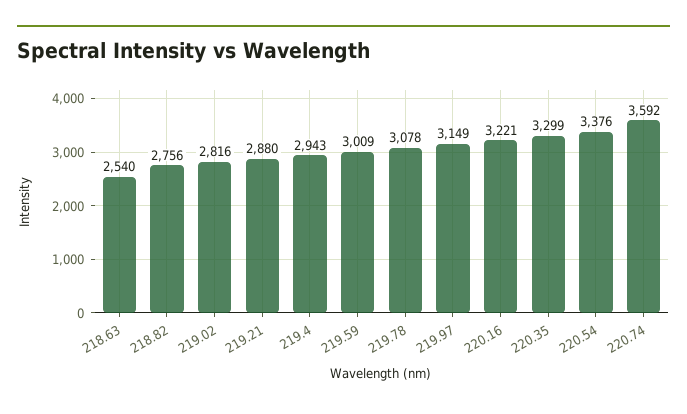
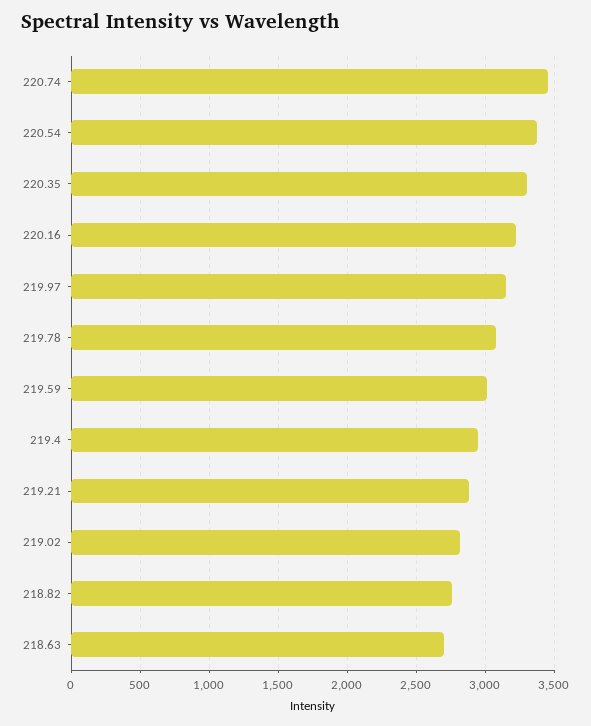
218.63: 2540 -> 2700
220.74: 3592 -> 3450

